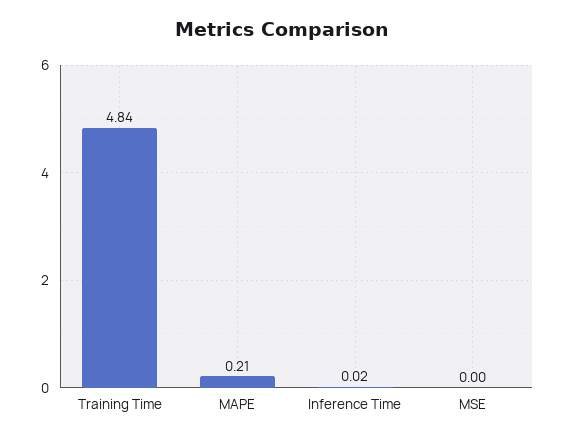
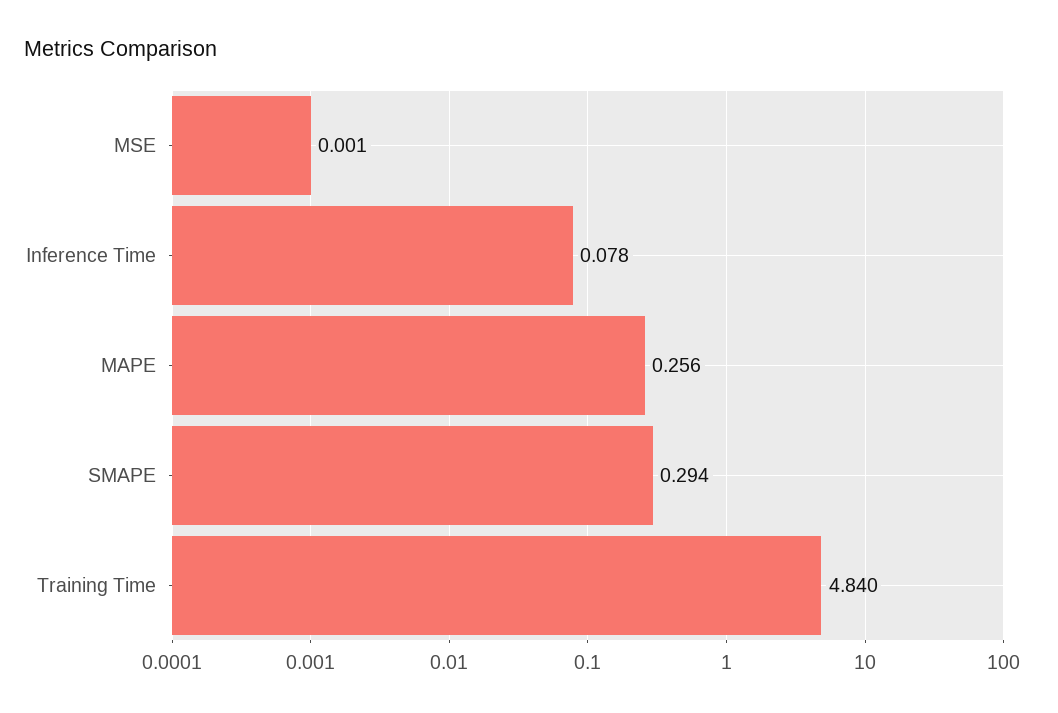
MAPE: 0.21 -> 0.256
Inference Time: 0.02 -> 0.078
SMAPE: none -> 0.294

